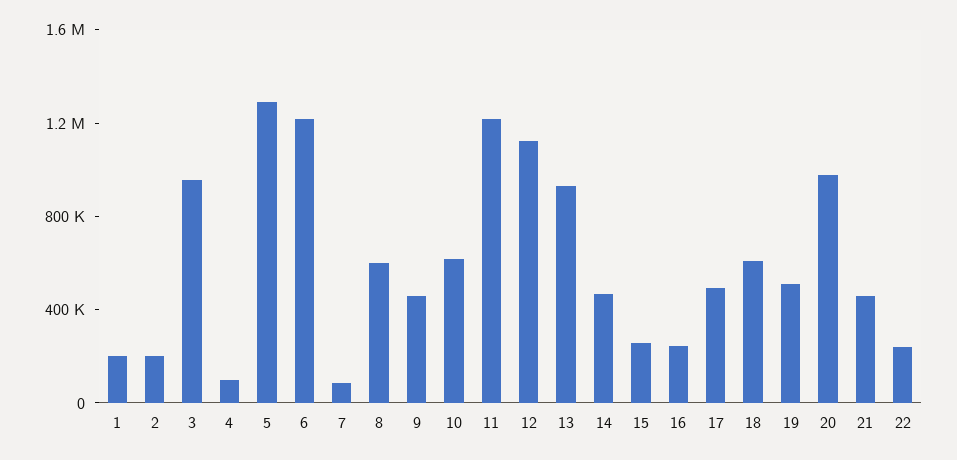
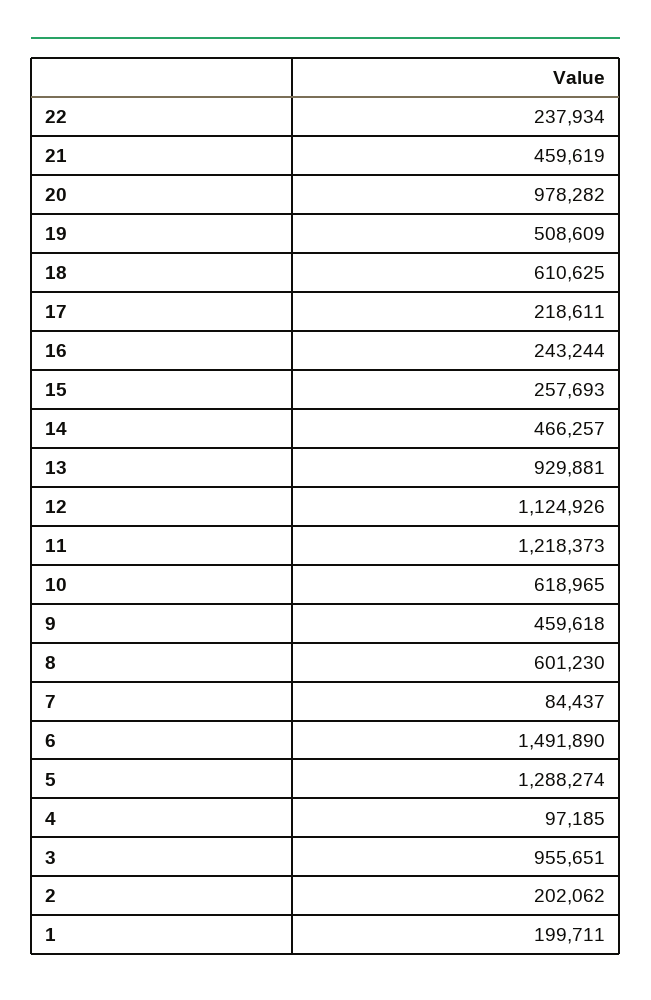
6: 1200000 -> 1491890
17: 500000 -> 218611

